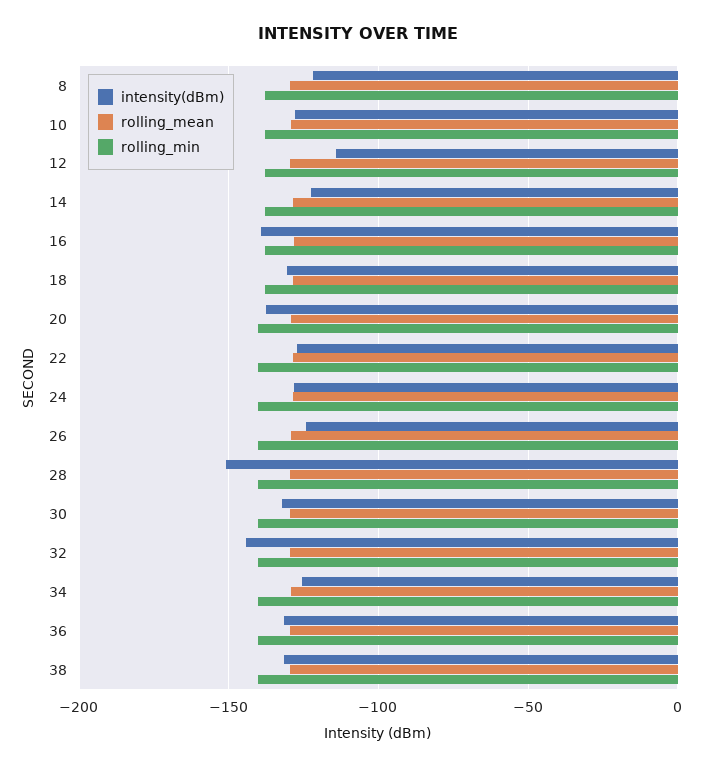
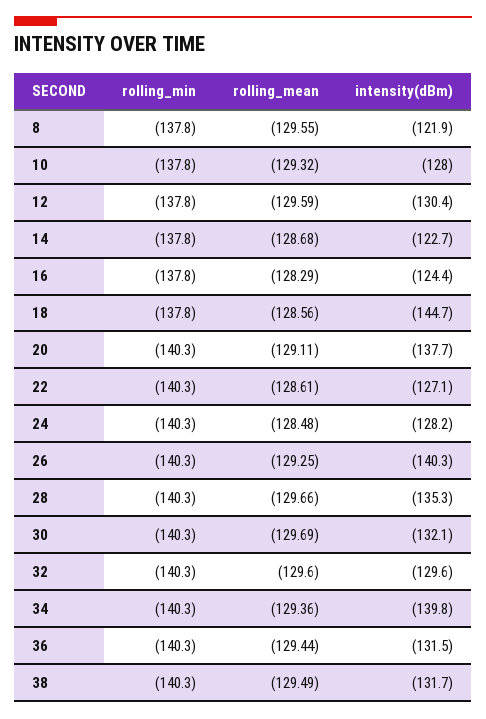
intensity(dBm), 12: -115 -> -130.4
intensity(dBm), 16: -140 -> -124.4
intensity(dBm), 18: -130 -> -144.7
intensity(dBm), 26: -125 -> -140.3
intensity(dBm), 28: -150 -> -135.3
intensity(dBm), 32: -145 -> -129.6
intensity(dBm), 34: -125 -> -139.8

